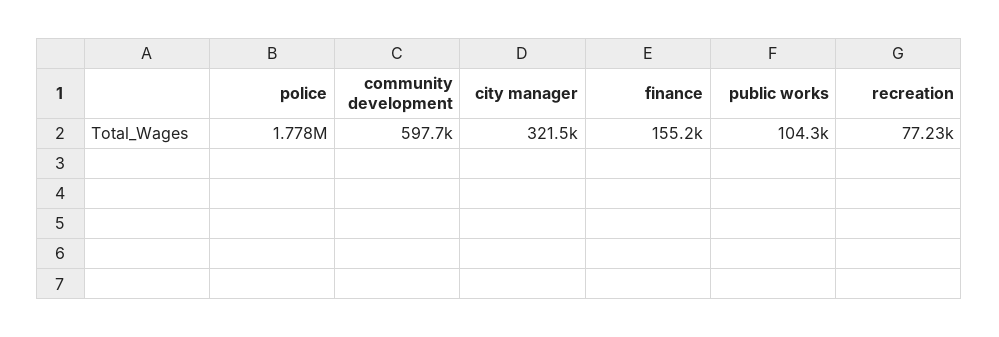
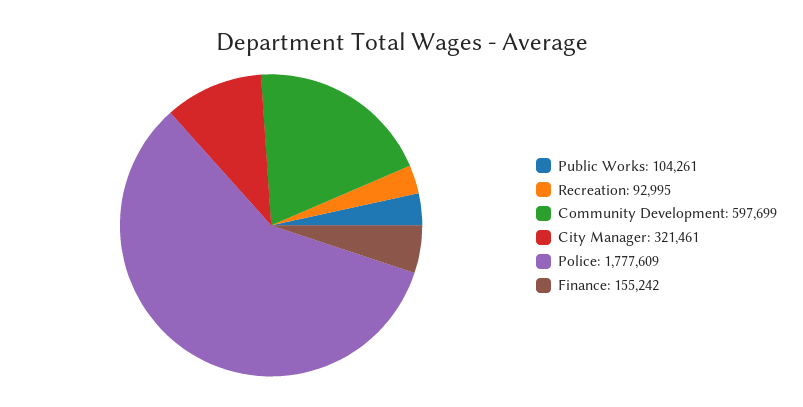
recreation: 77230 -> 92995

